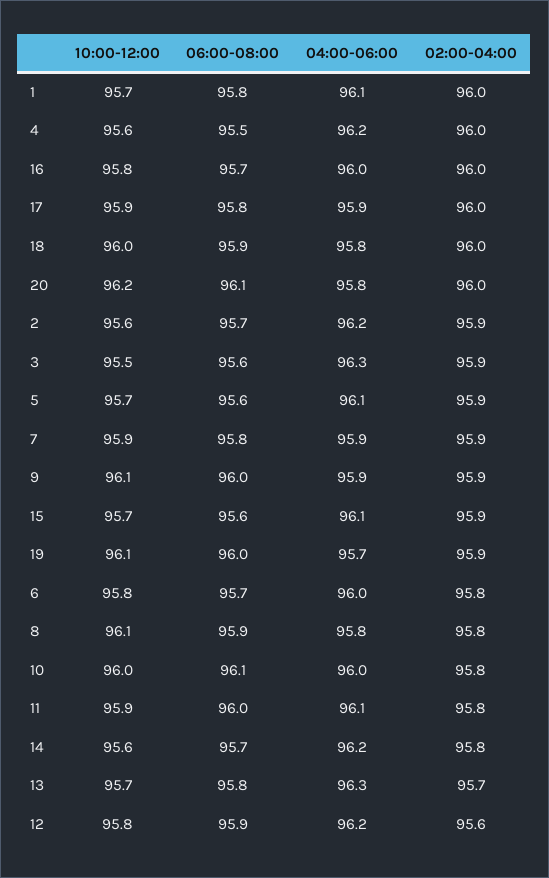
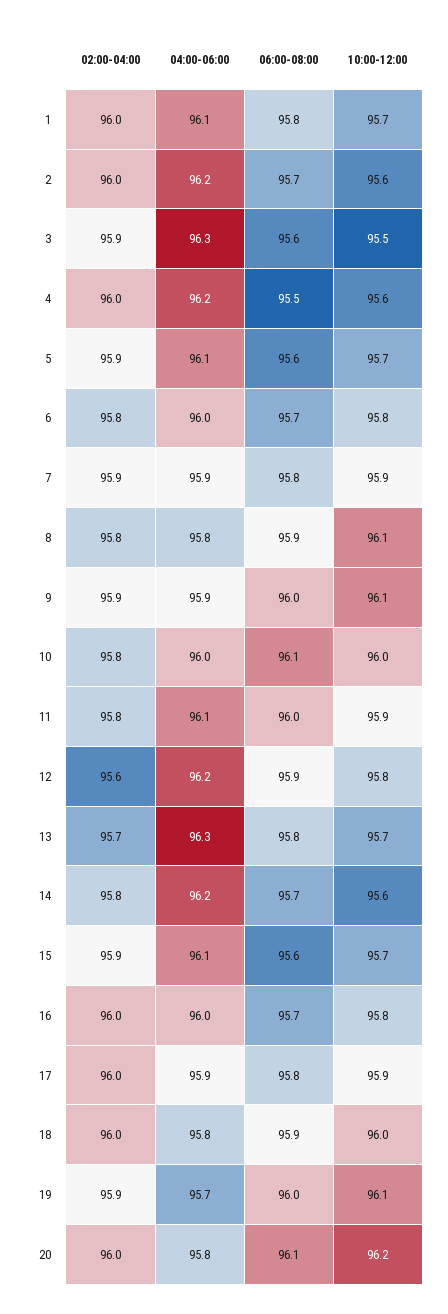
02:00-04:00, 2: 95.9 -> 96

